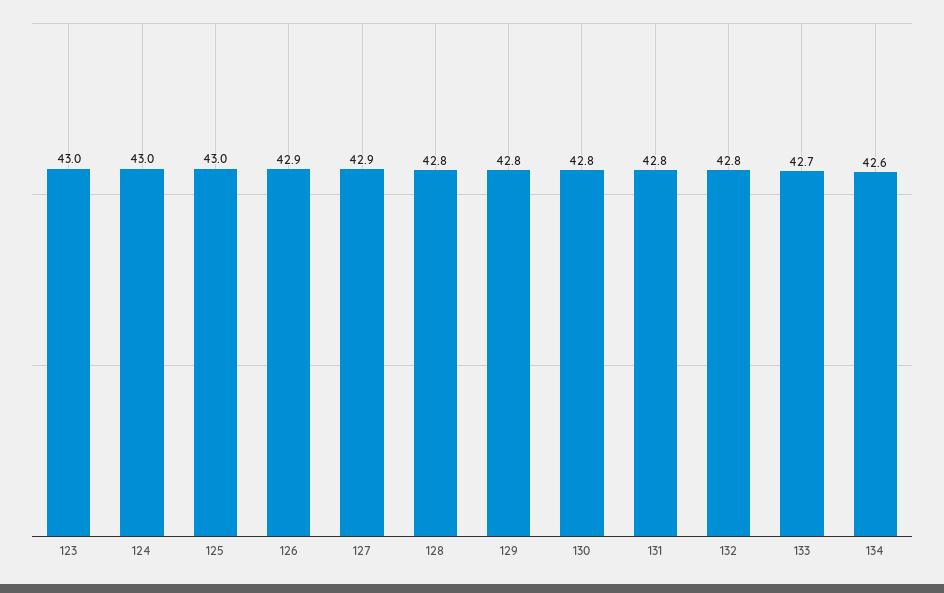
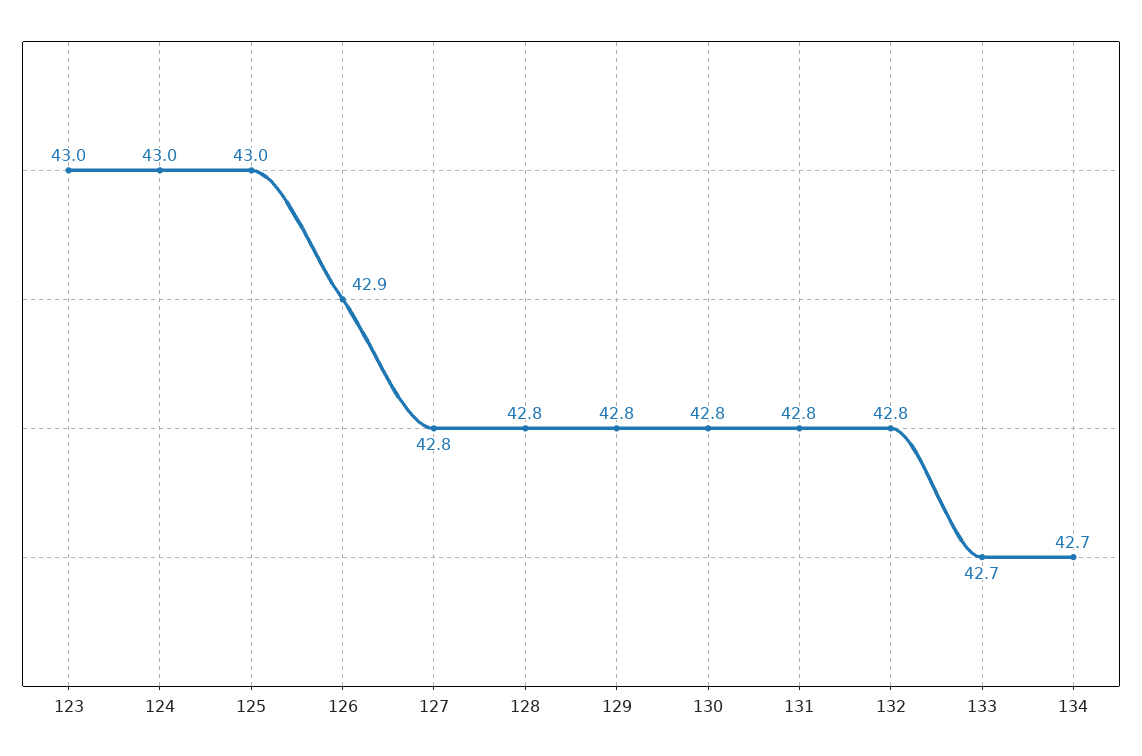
127: 42.9 -> 42.8
134: 42.6 -> 42.7

